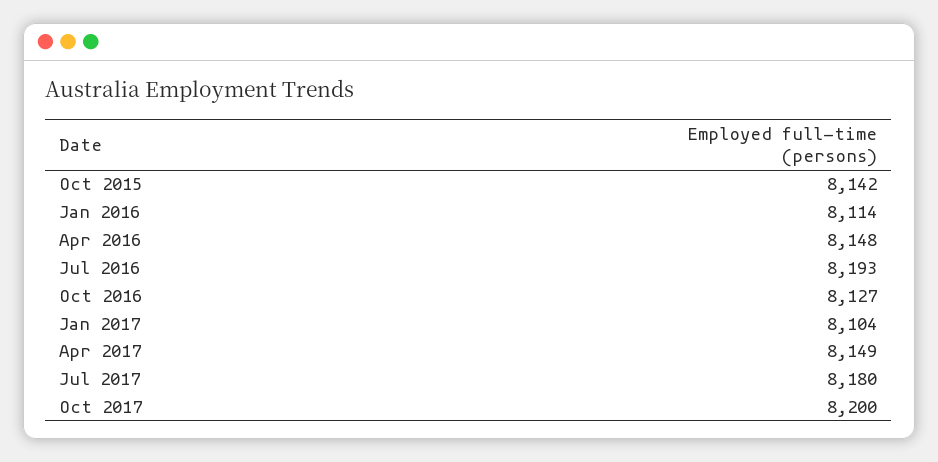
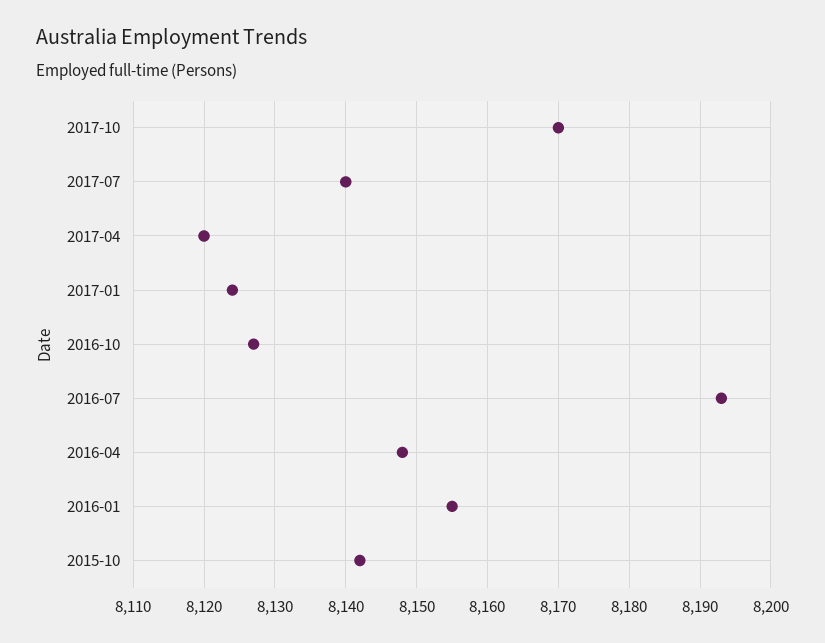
Jan 2016: 8114 -> 8155
Jan 2017: 8104 -> 8124
Apr 2017: 8149 -> 8120
Jul 2017: 8180 -> 8140
Oct 2017: 8200 -> 8170

